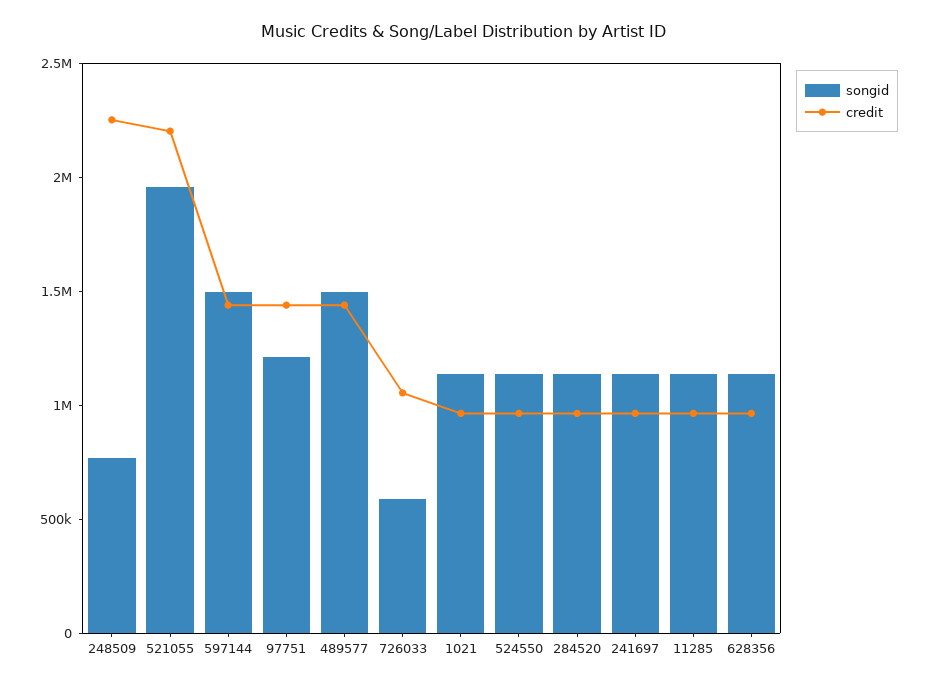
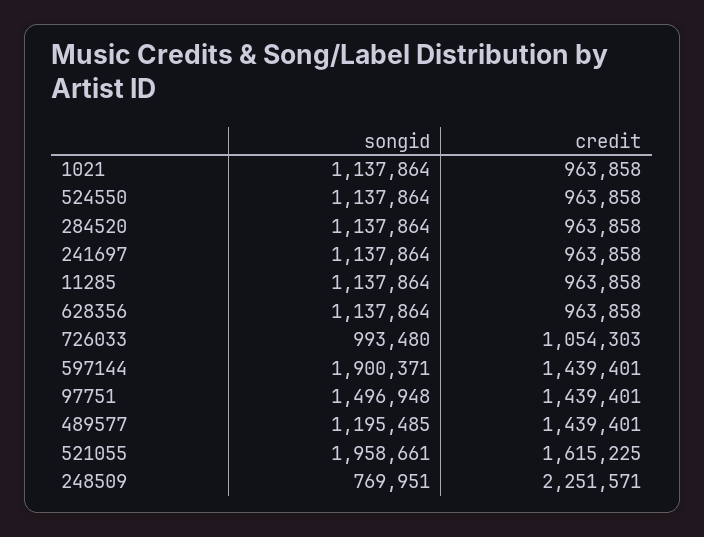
credit, 521055: 2200000 -> 1615225
songid, 597144: 1500000 -> 1900371
songid, 97751: 1200000 -> 1496948
songid, 489577: 1500000 -> 1195485
songid, 726033: 600000 -> 993480

